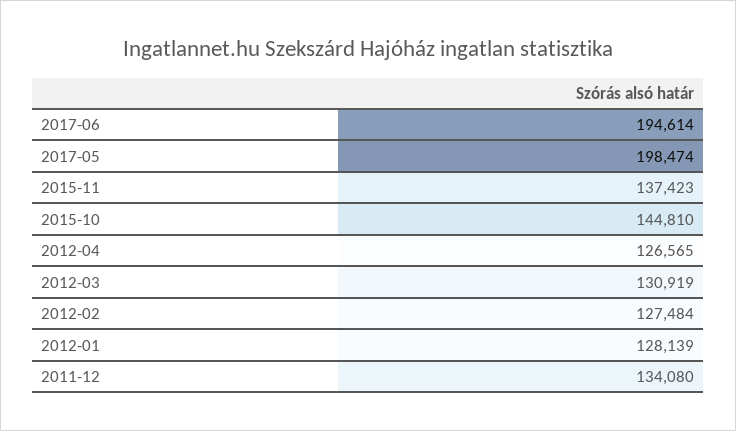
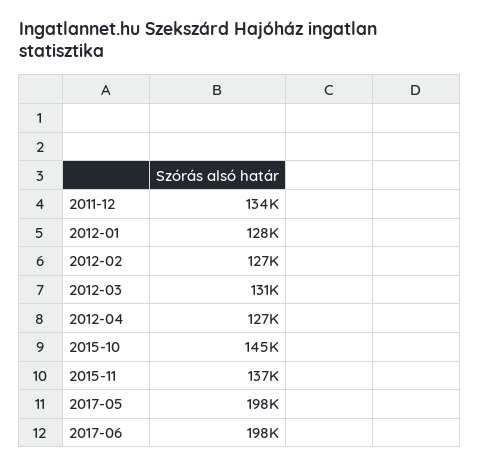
2017-06: 194614 -> 198000

